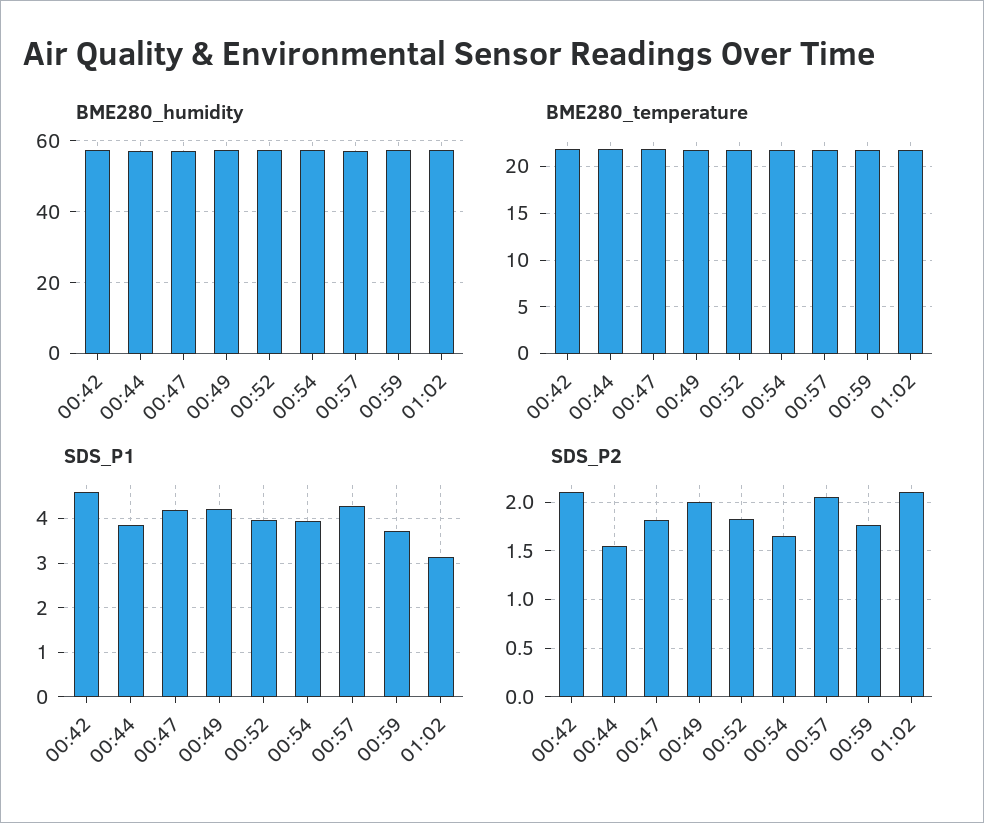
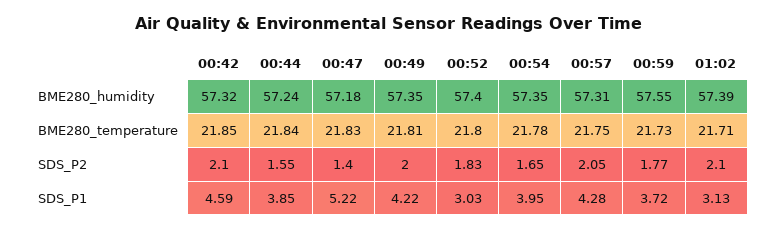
SDS_P1, 00:47: 4.2 -> 5.22
SDS_P1, 00:52: 4 -> 3.03
SDS_P2, 00:47: 1.8 -> 1.4

